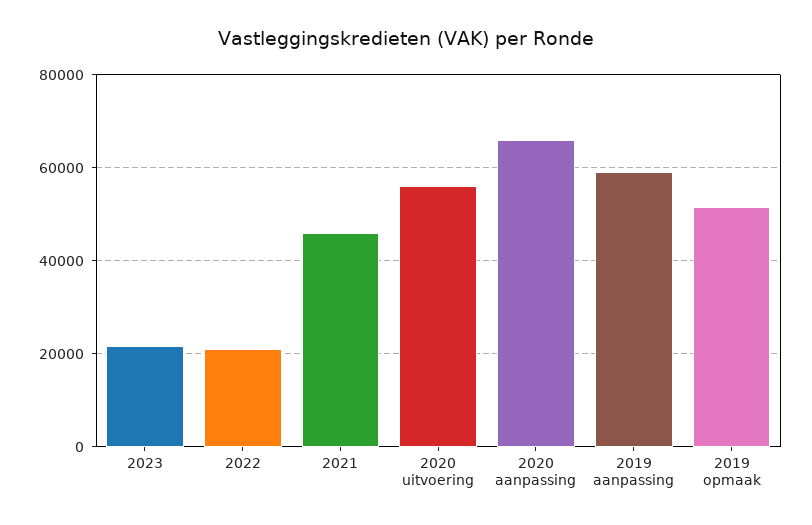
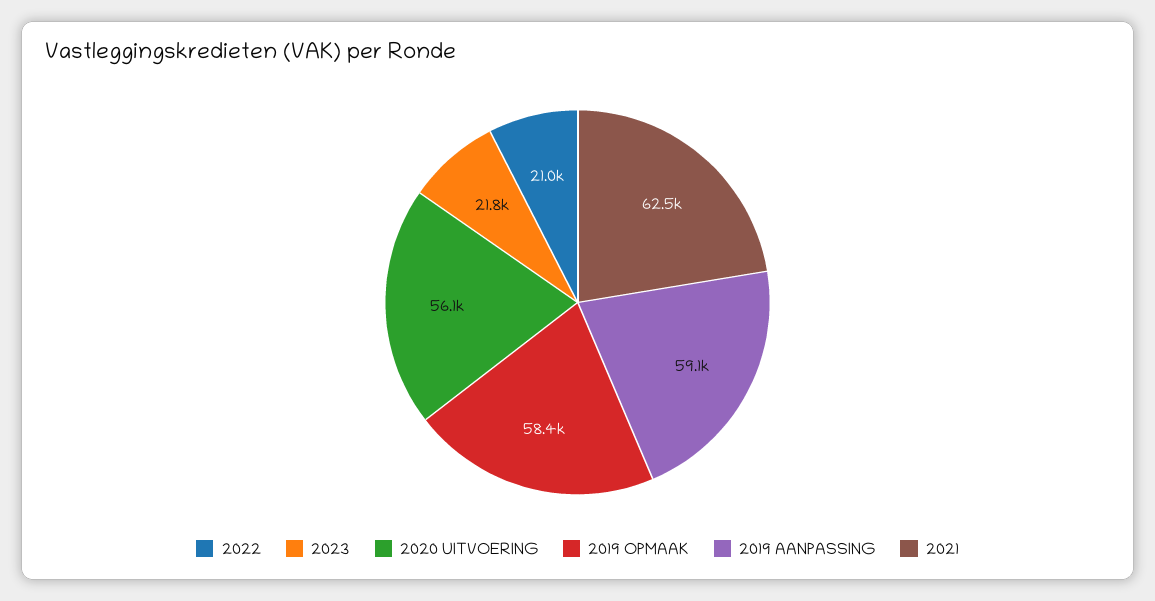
2021: 46000 -> 62500
2020 aanpassing: 66000 -> none
2019 opmaak: 52000 -> 58400

